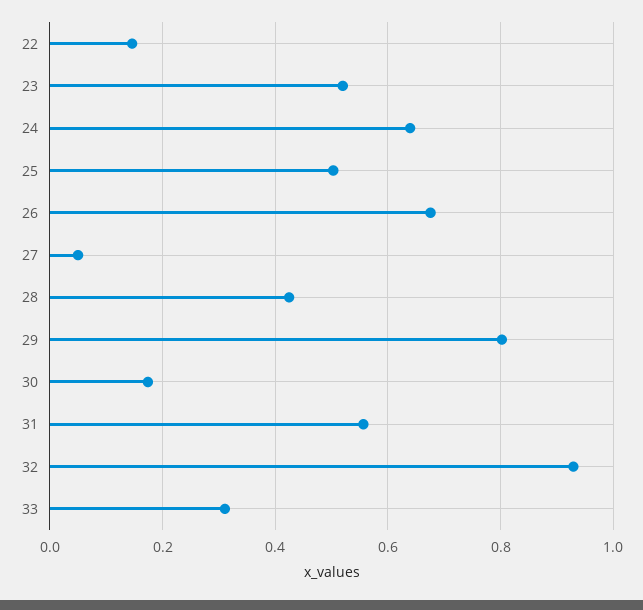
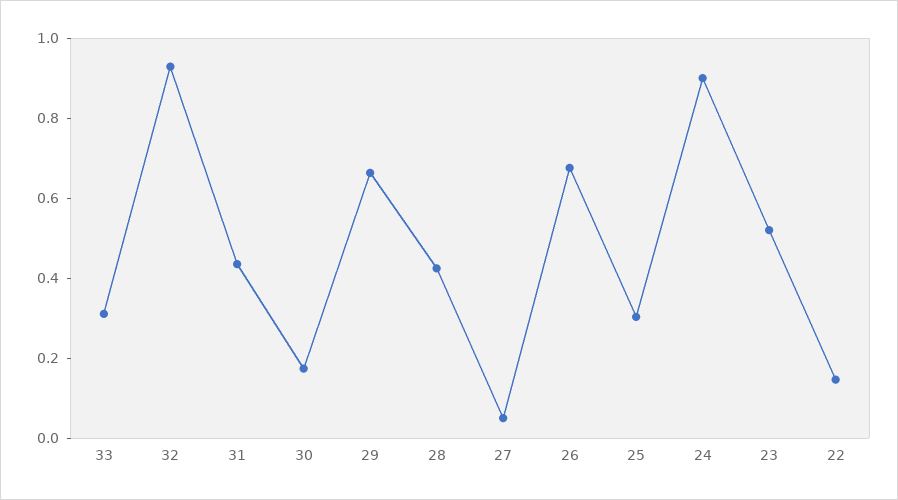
24: 0.64 -> 0.9
25: 0.5 -> 0.3
29: 0.8 -> 0.65
31: 0.56 -> 0.45

